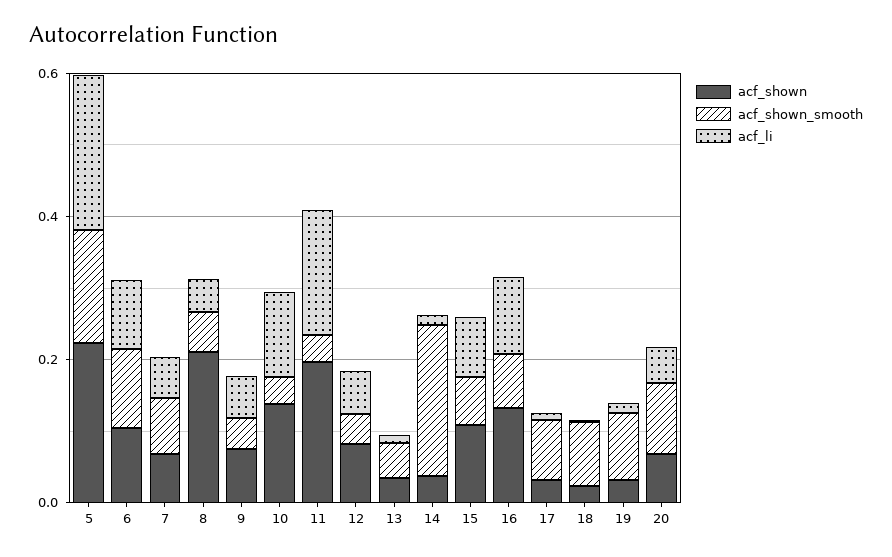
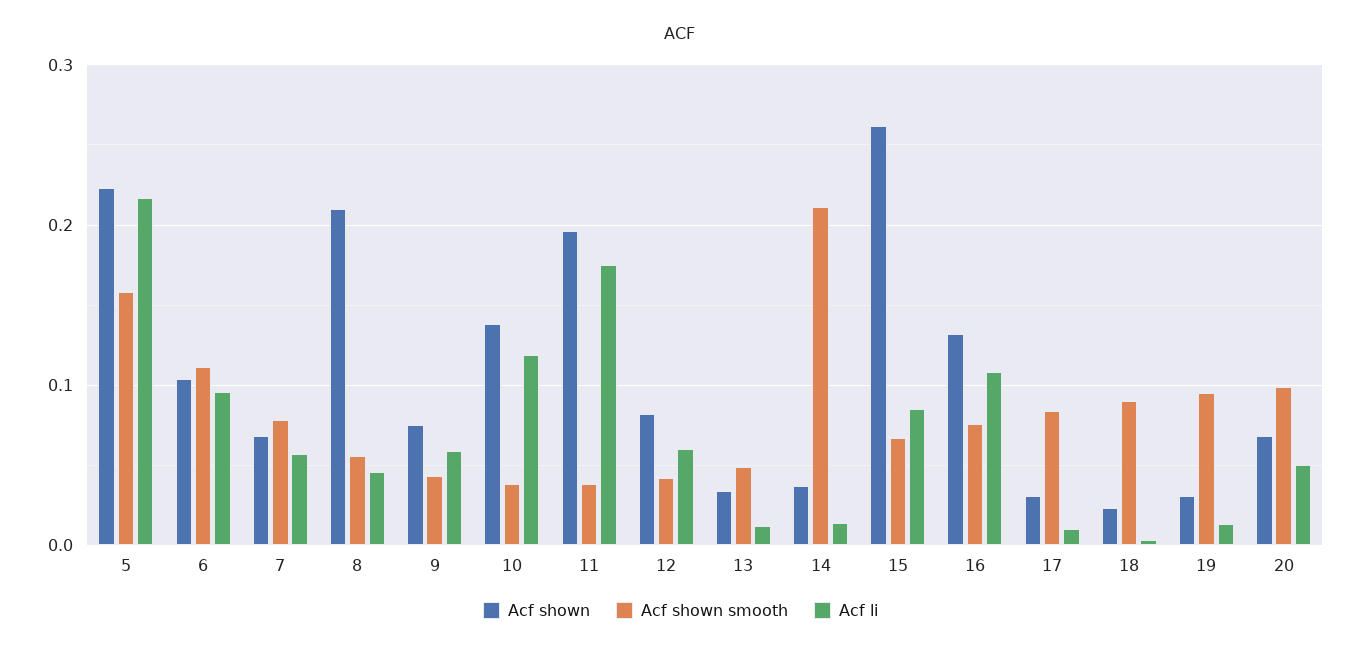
acf_shown, 15: 0.1 -> 0.26

